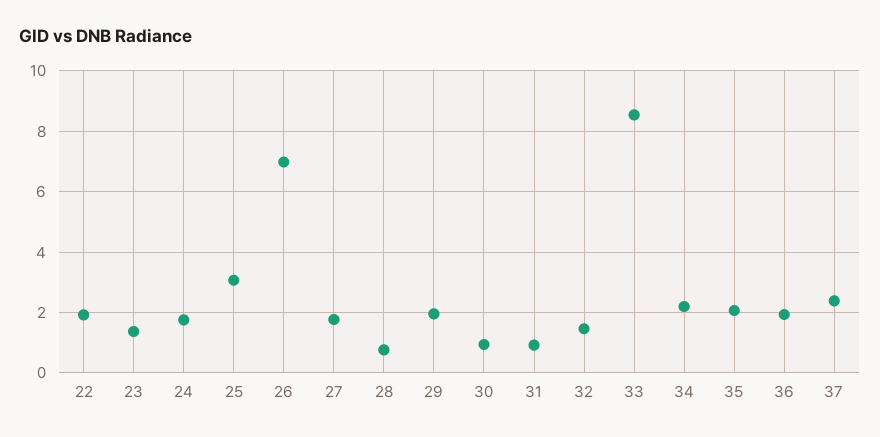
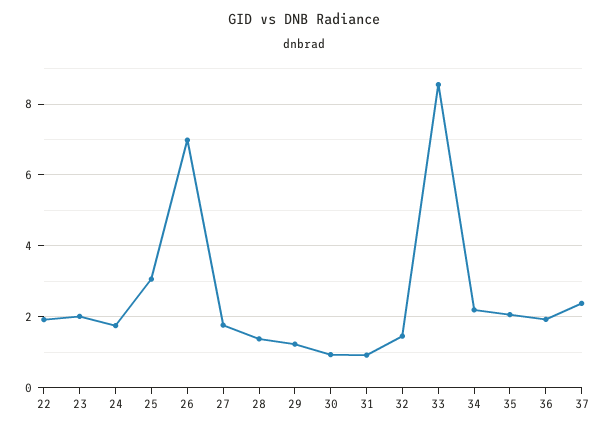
23: 1.4 -> 2
28: 0.8 -> 1.4
29: 2 -> 1.2

